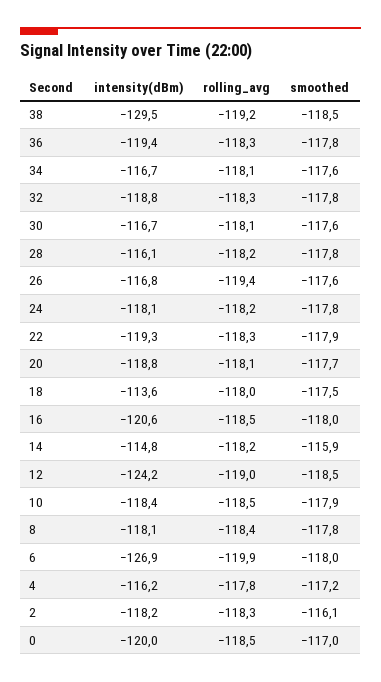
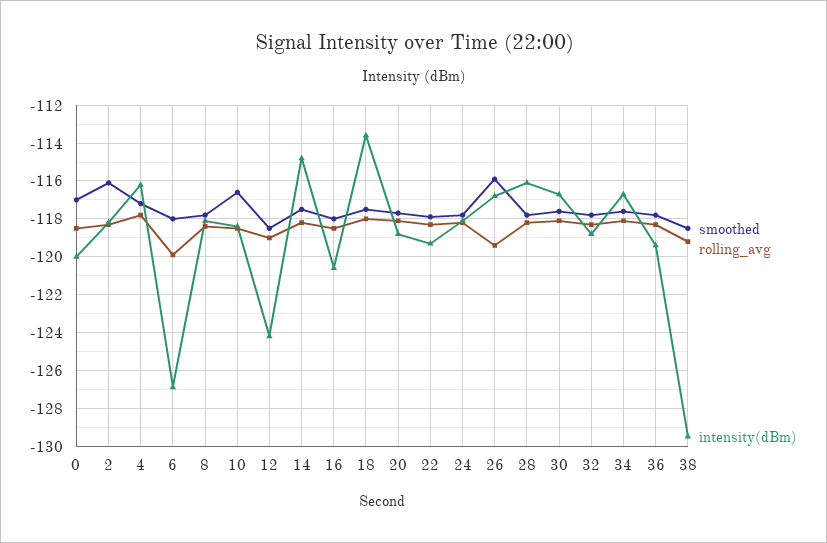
smoothed, 26: -117.6 -> -116
smoothed, 14: -115.9 -> -117.5
smoothed, 10: -117.9 -> -116.5

